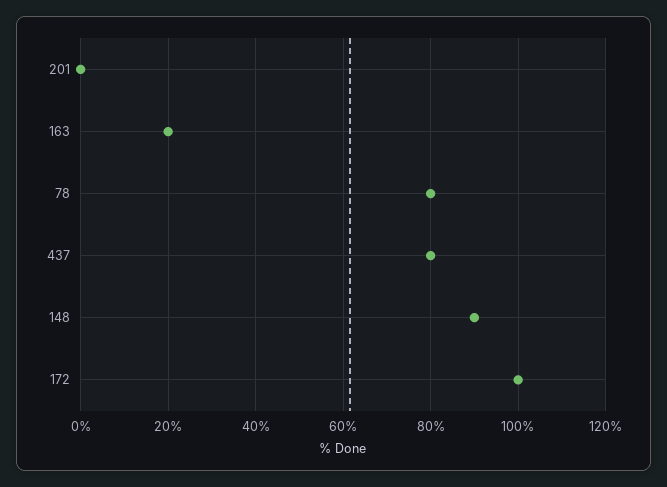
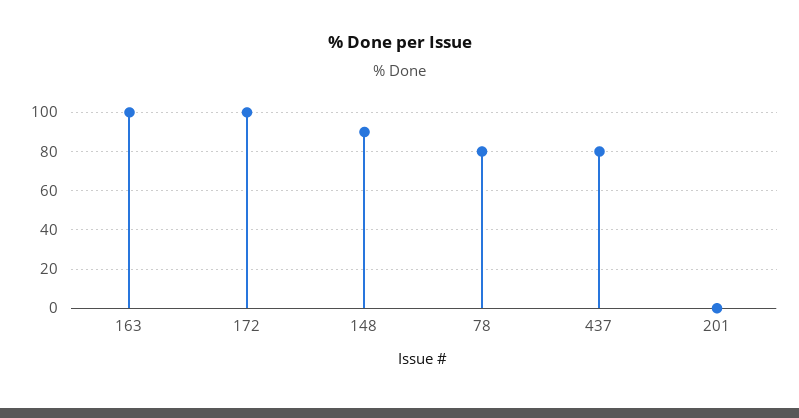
163: 20 -> 100

